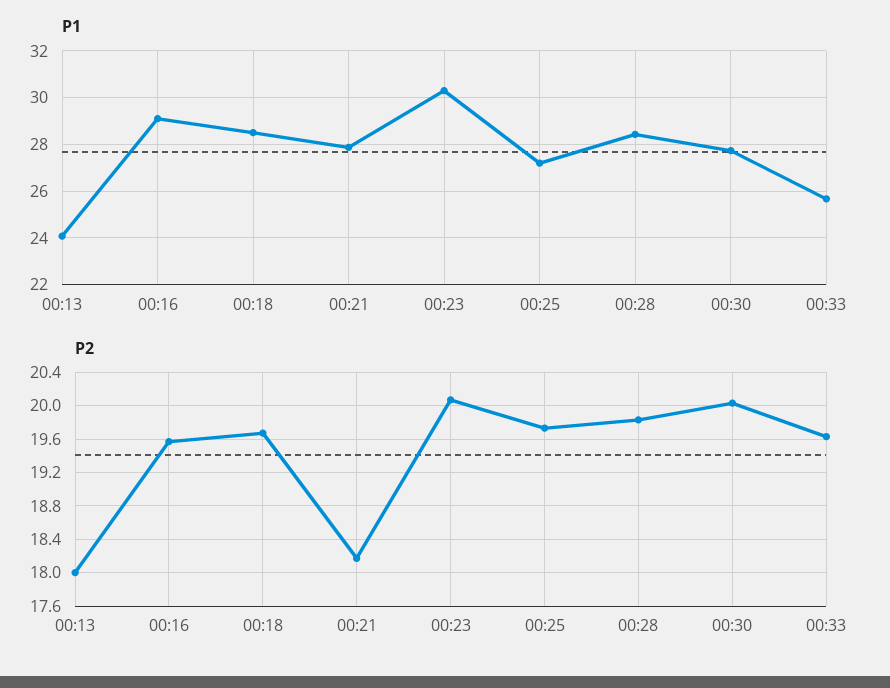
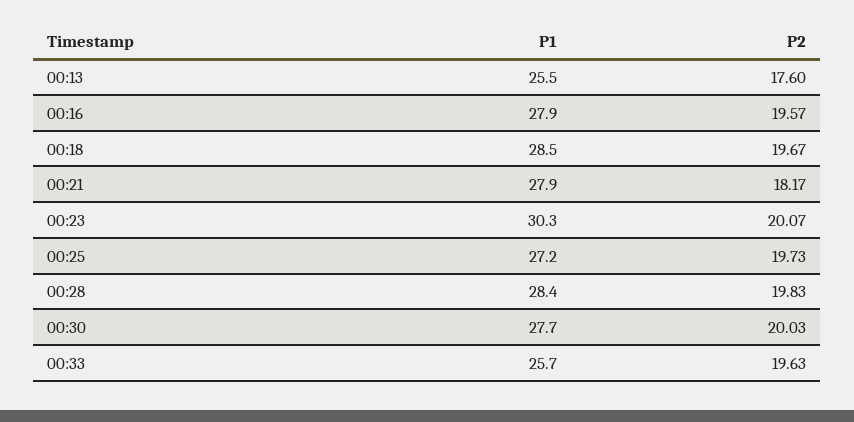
P1, 00:13: 24 -> 25.5
P1, 00:16: 29 -> 27.9
P2, 00:13: 18 -> 17.6

